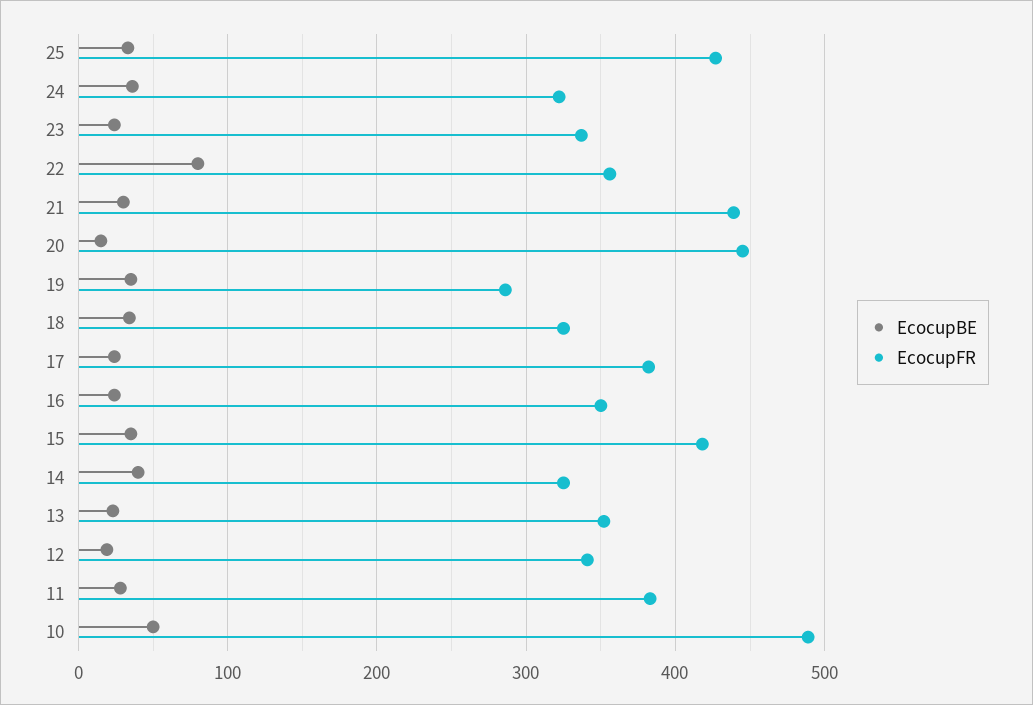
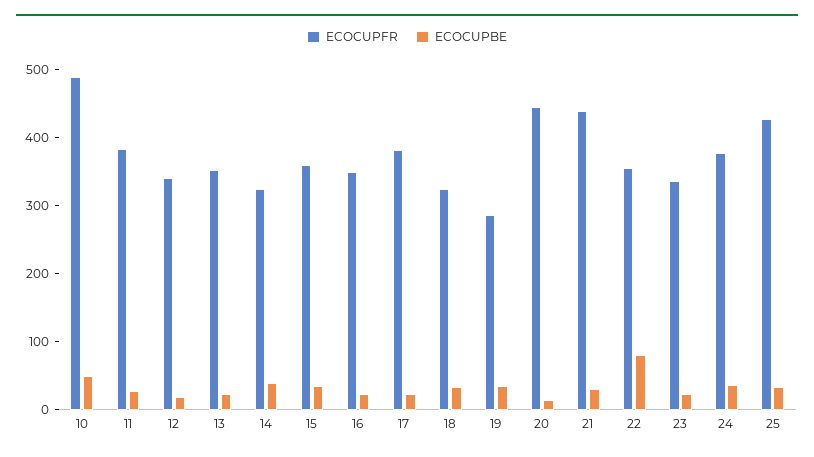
EcocupFR, 24: 320 -> 380
EcocupFR, 15: 420 -> 360

